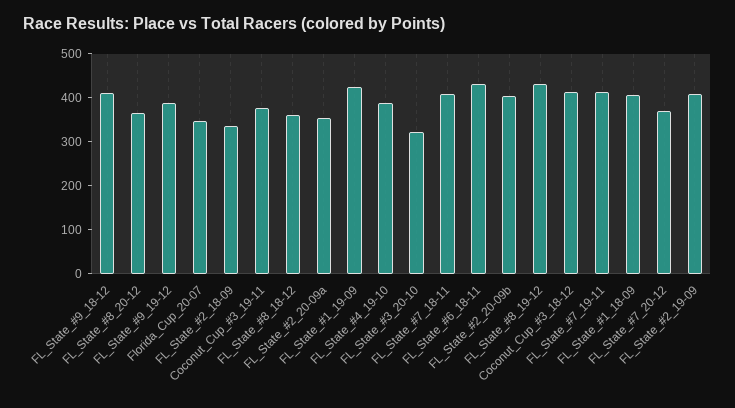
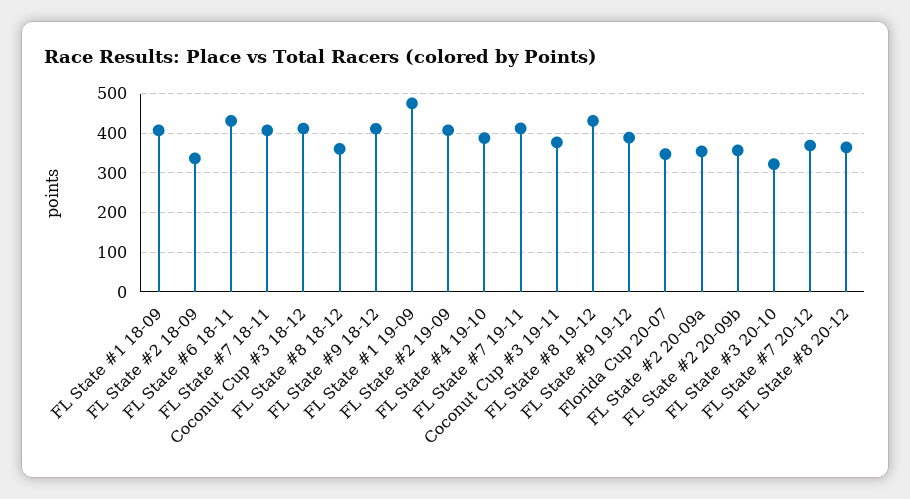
FL_State_#1_19-09: 420 -> 480
FL_State_#2_20-09b: 400 -> 360

